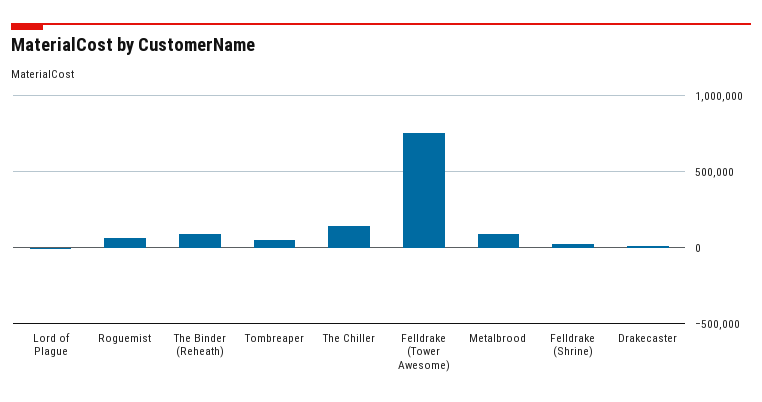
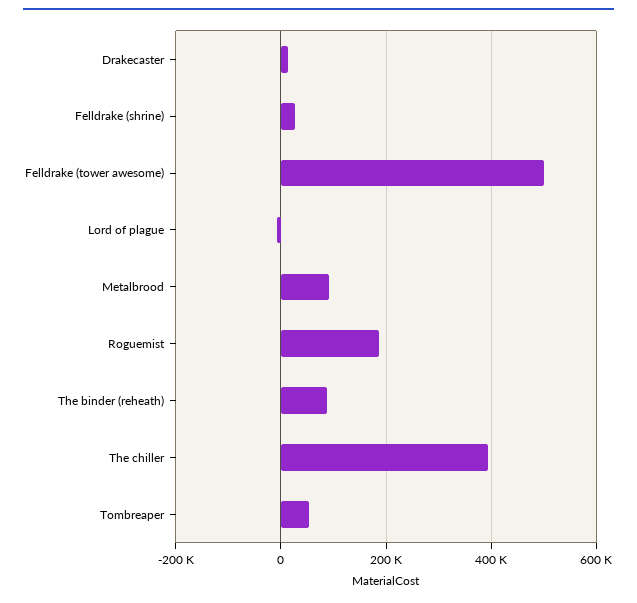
Roguemist: 50000 -> 180000
The Chiller: 150000 -> 400000
Felldrake (Tower Awesome): 750000 -> 500000

